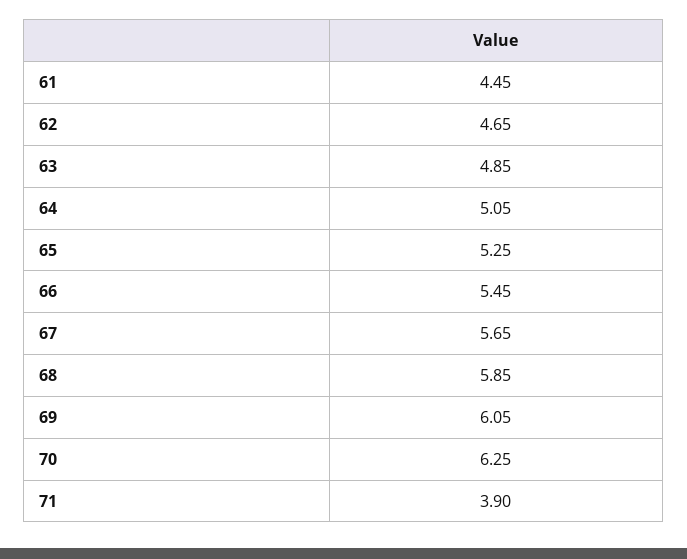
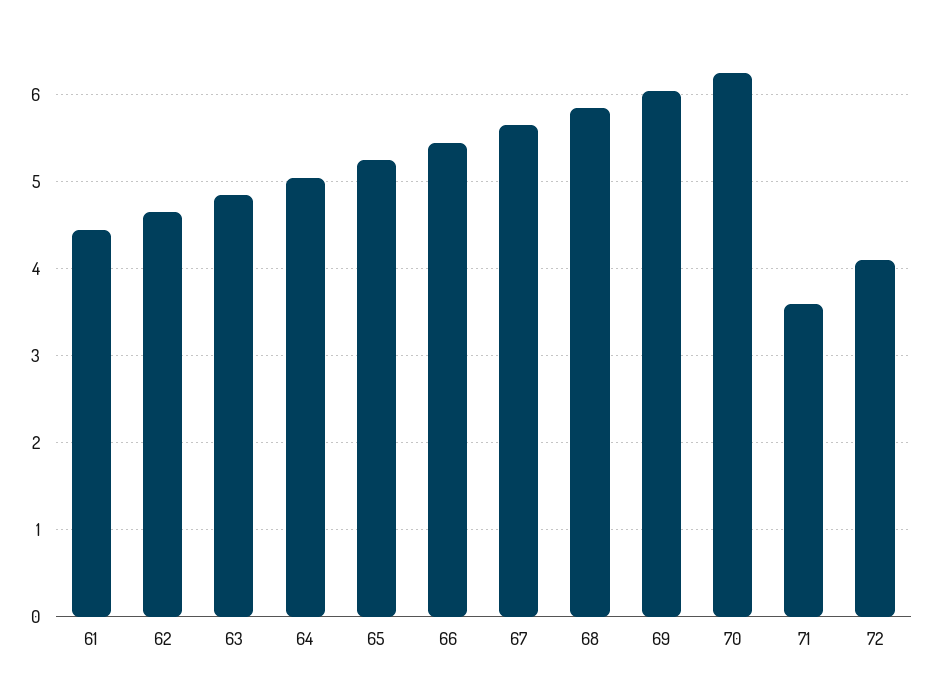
71: 3.9 -> 3.6
72: none -> 4.1

